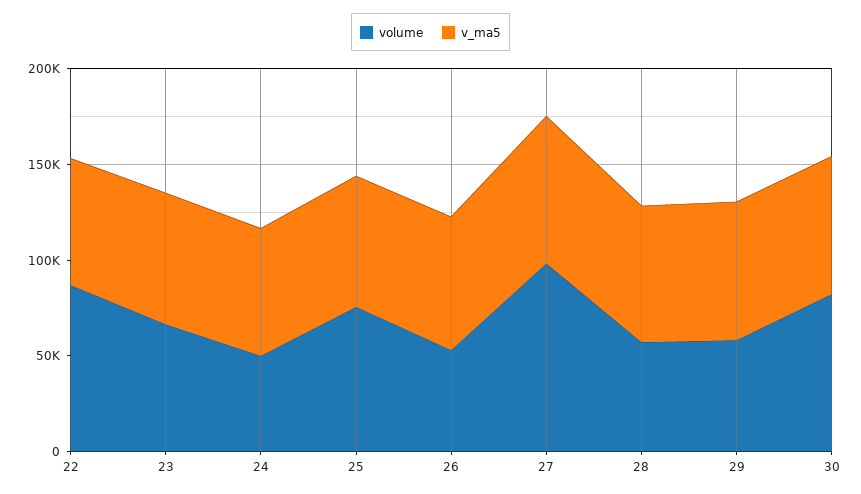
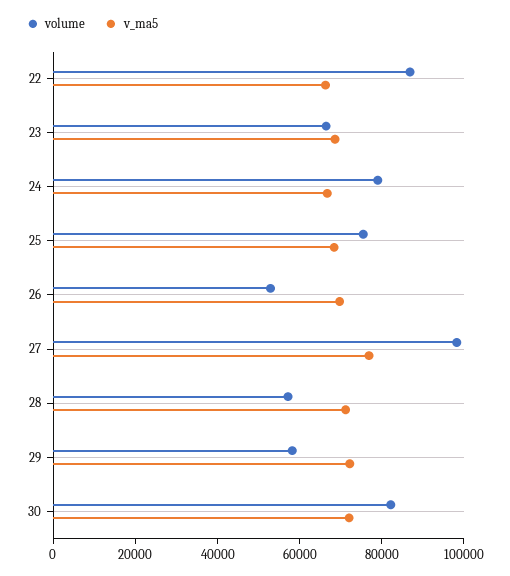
volume, 24: 50000 -> 80000

